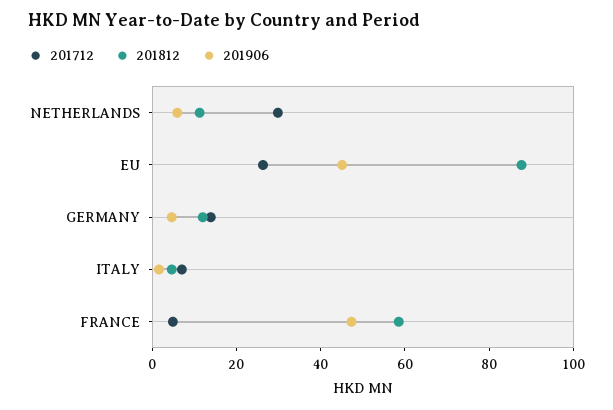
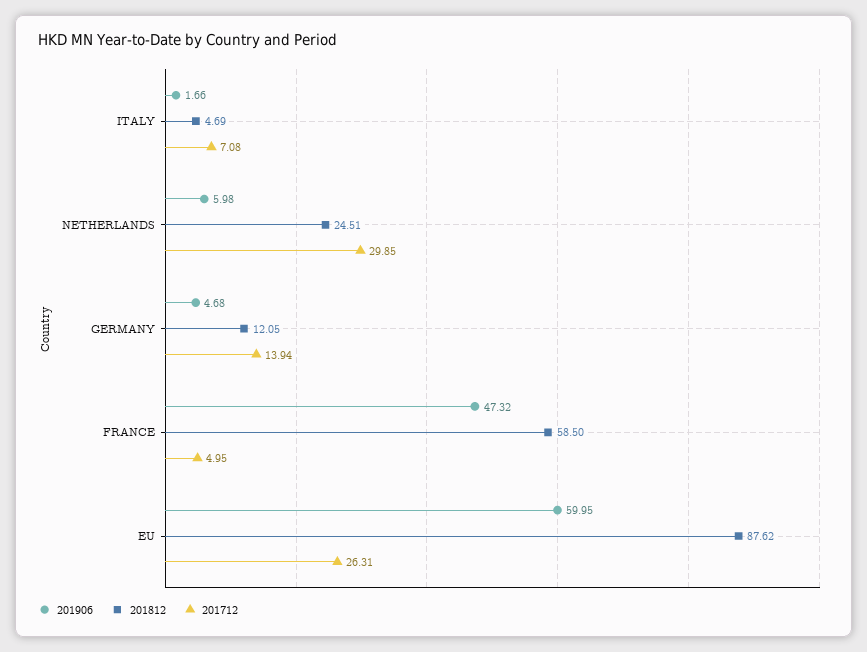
201812, NETHERLANDS: 10 -> 24.51
201906, EU: 45 -> 59.95

